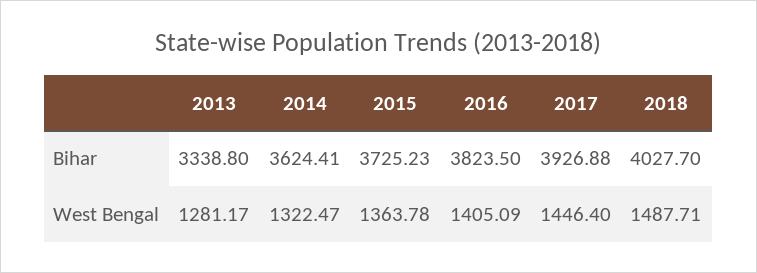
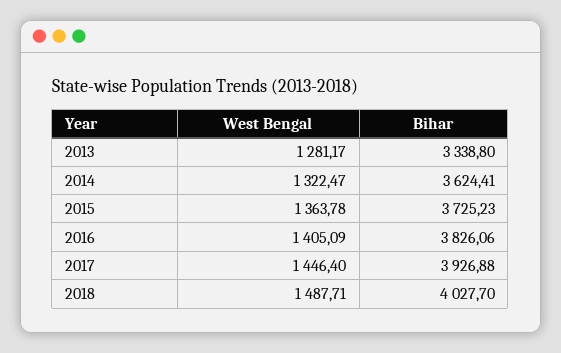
2016, Bihar: 3823.5 -> 3826.06

